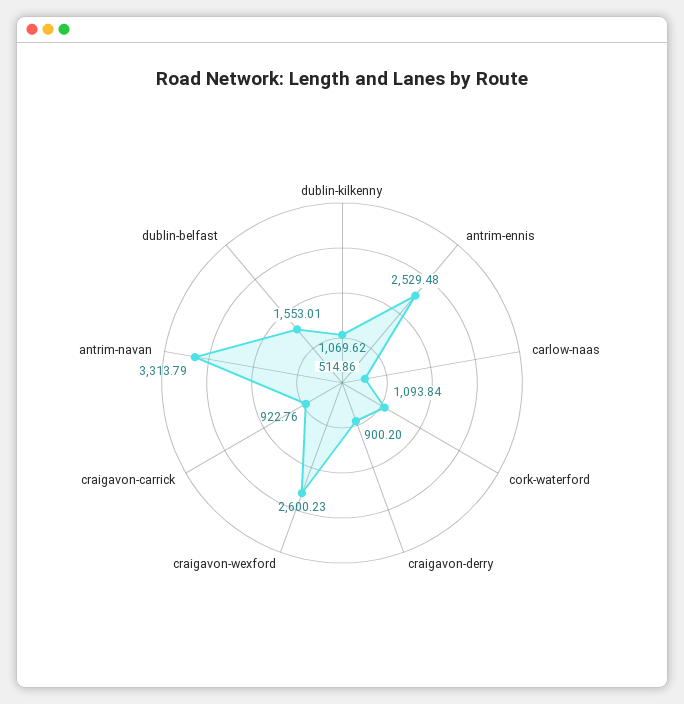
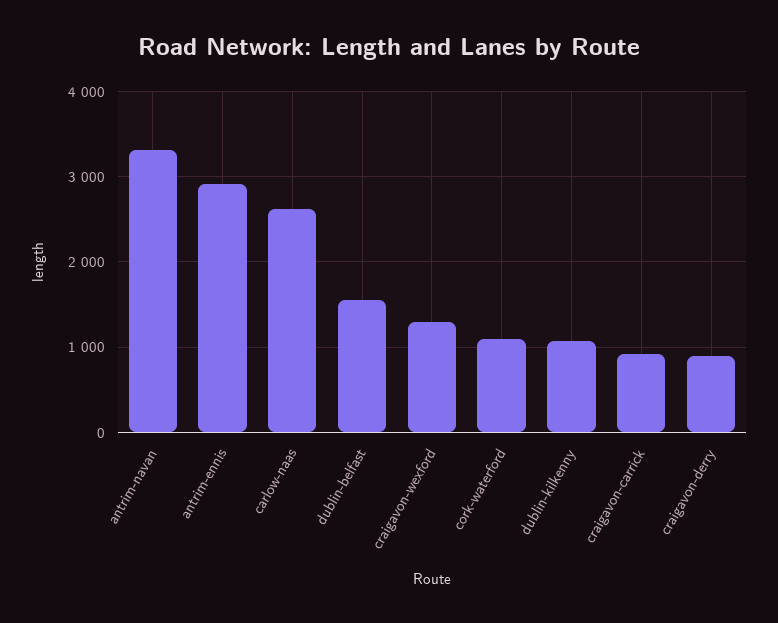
antrim-ennis: 2529.48 -> 2900
carlow-naas: 514.86 -> 2600
craigavon-wexford: 2600.23 -> 1300

